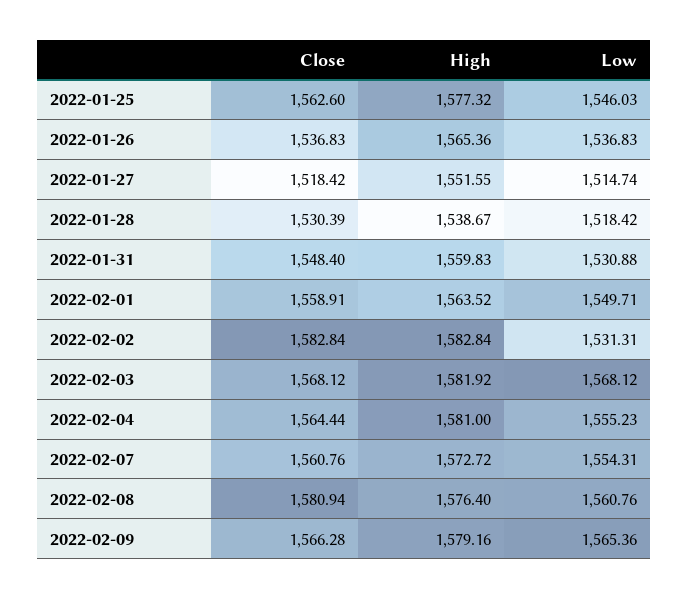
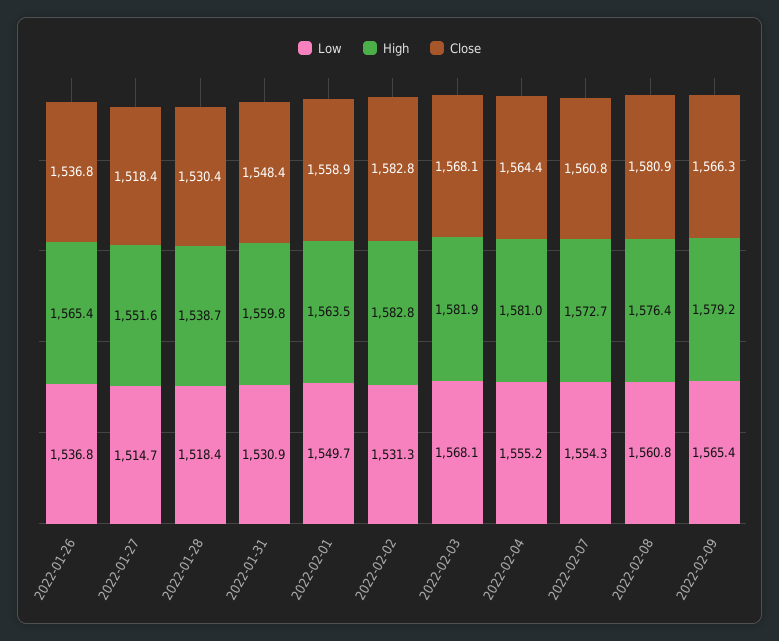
Close, 2022-01-25: 1562.6 -> none
High, 2022-01-25: 1577.32 -> none
Low, 2022-01-25: 1546.03 -> none

